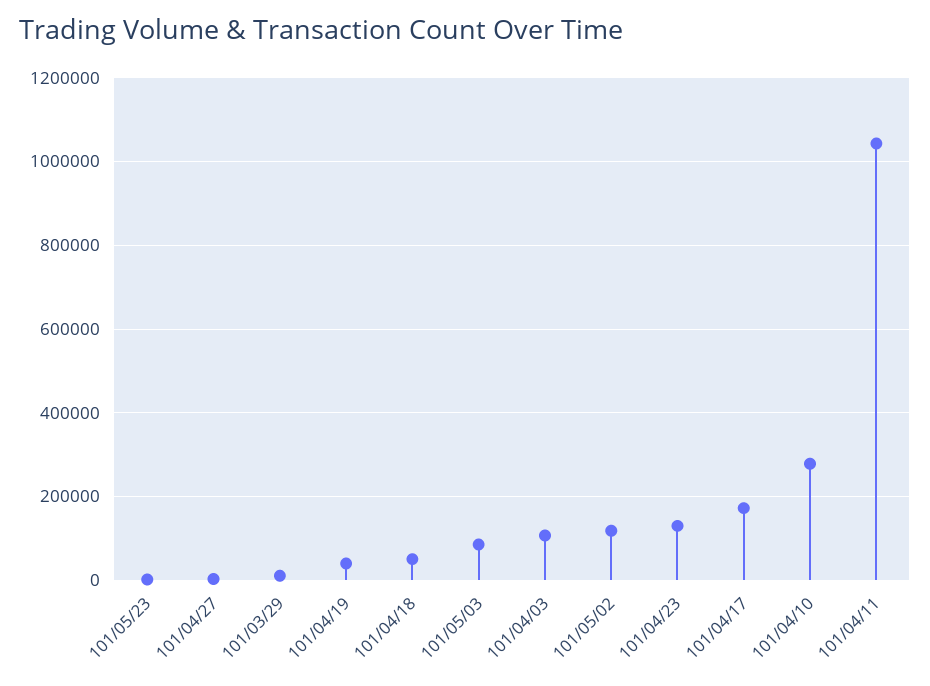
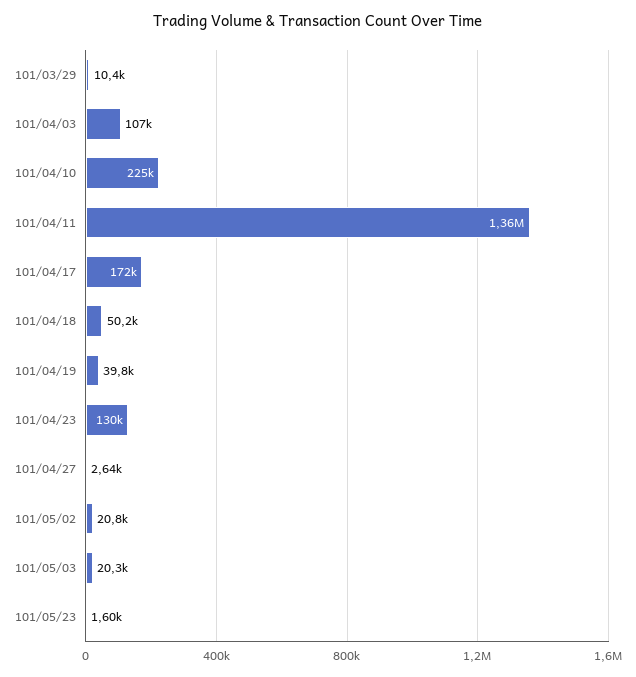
101/05/03: 80000 -> 20300
101/05/02: 120000 -> 20800
101/04/10: 280000 -> 225000
101/04/11: 1040000 -> 1360000

